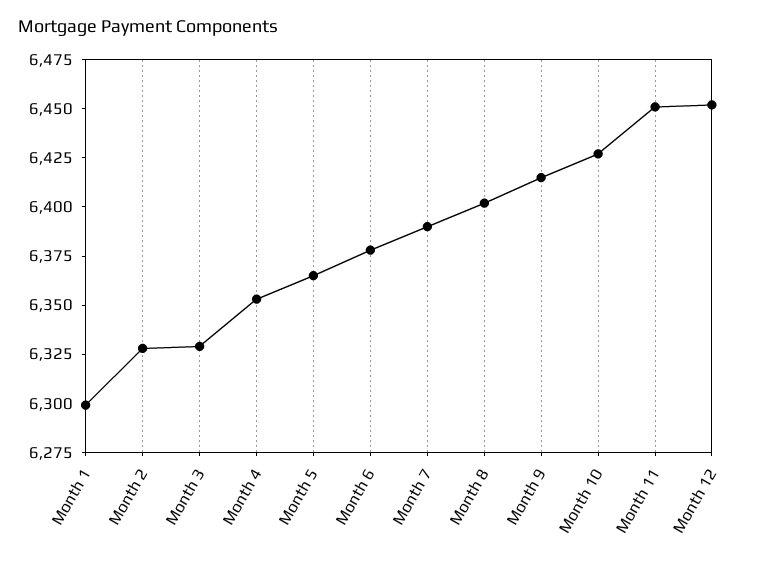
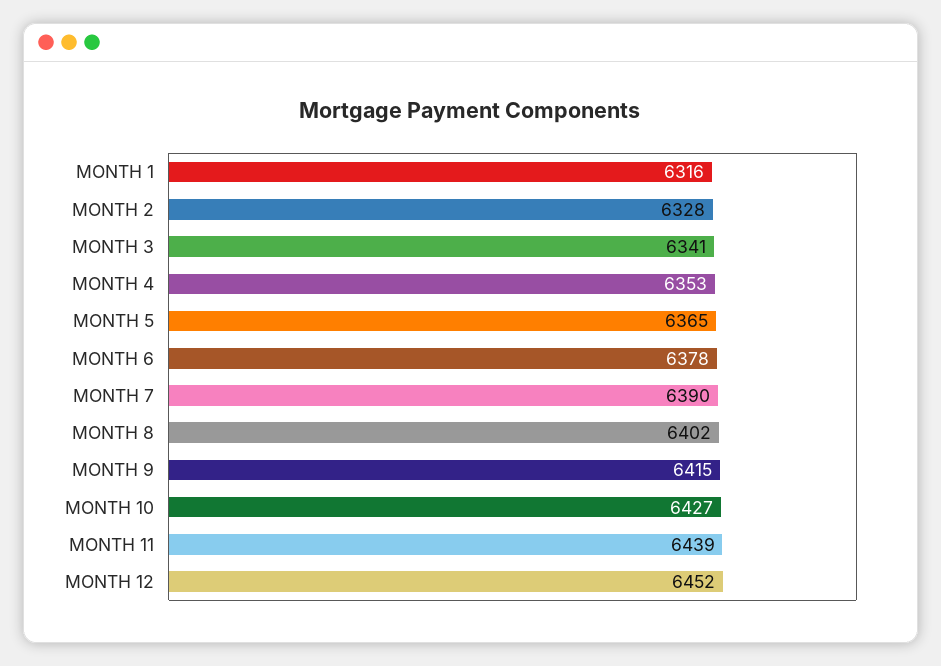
Month 1: 6300 -> 6316
Month 3: 6330 -> 6341
Month 11: 6450 -> 6439

